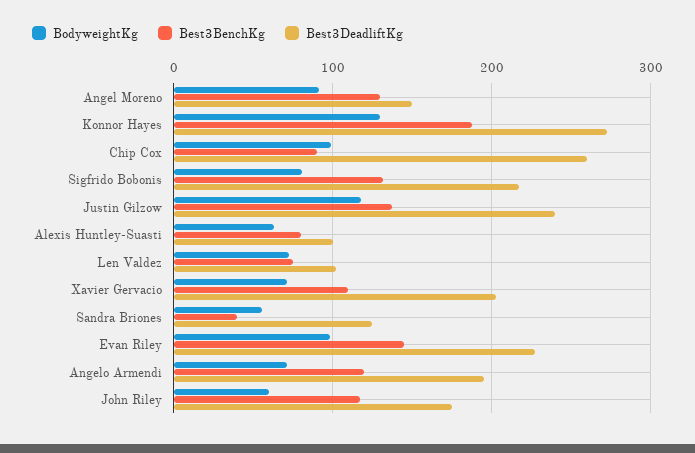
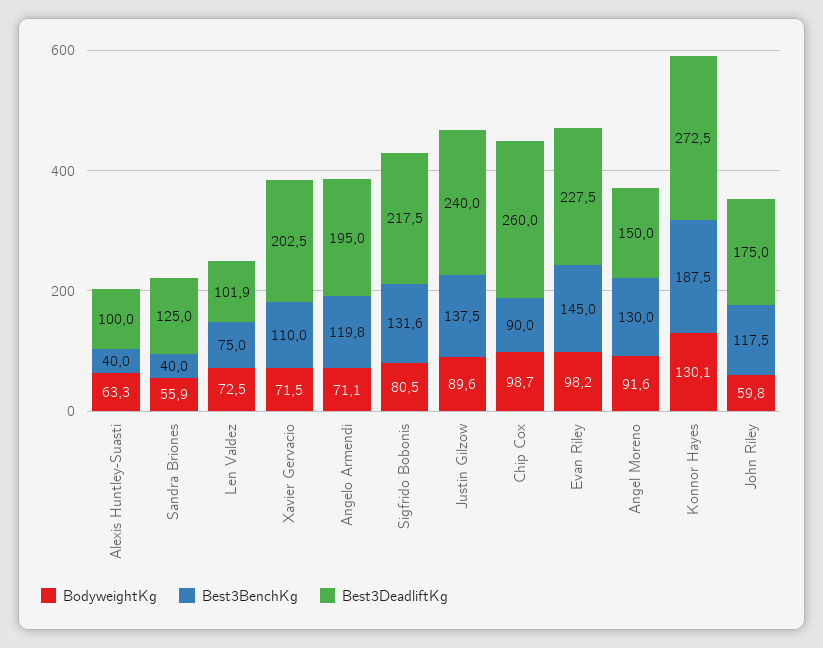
BodyweightKg, Justin Gilzow: 120 -> 89.6
Best3BenchKg, Alexis Huntley-Suasti: 80 -> 40

